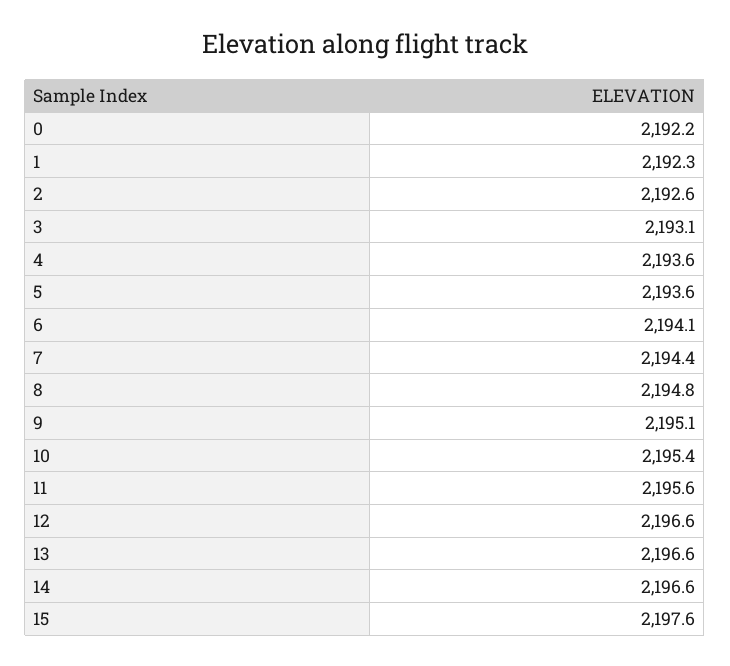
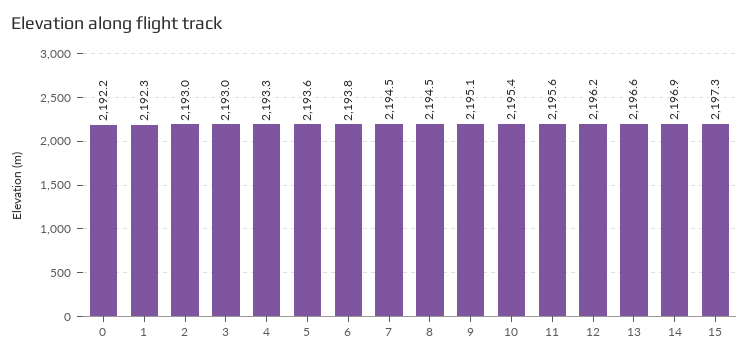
2: 2192.6 -> 2193
3: 2193.1 -> 2193
4: 2193.6 -> 2193.3
6: 2194.1 -> 2193.8
7: 2194.4 -> 2194.5
8: 2194.8 -> 2194.5
12: 2196.6 -> 2196.2
14: 2196.6 -> 2196.9
15: 2197.6 -> 2197.3

